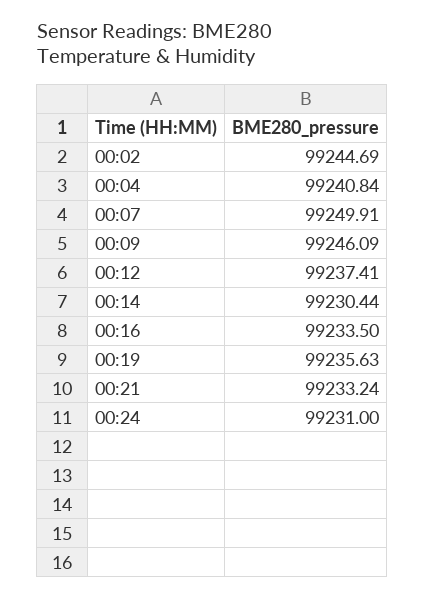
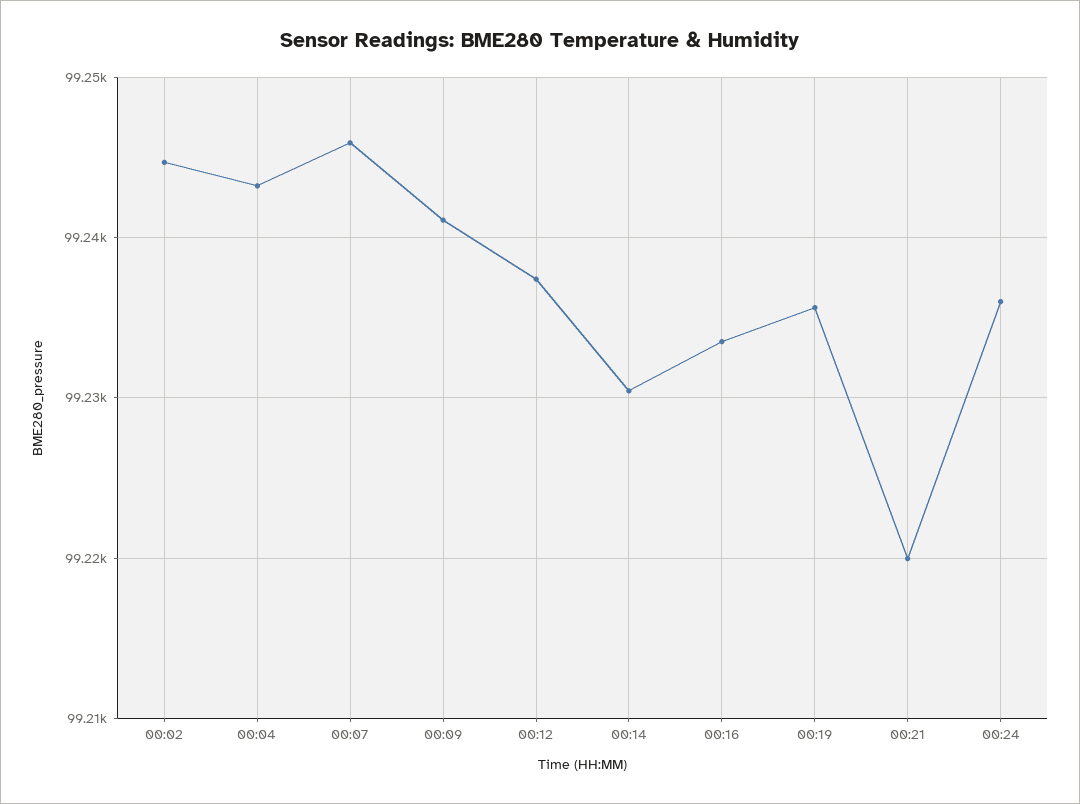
00:04: 99240.84 -> 99243
00:07: 99249.91 -> 99246
00:09: 99246.09 -> 99241
00:21: 99233.24 -> 99220
00:24: 99231 -> 99236

